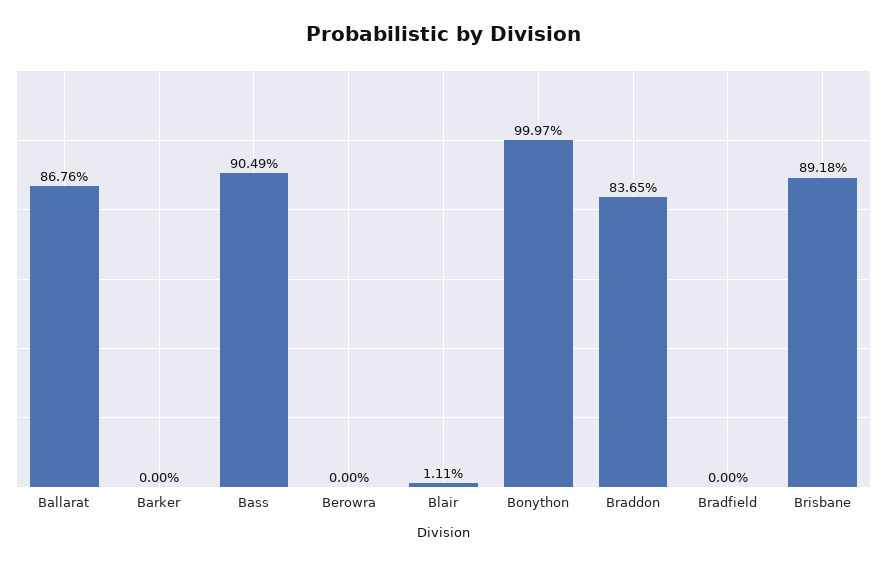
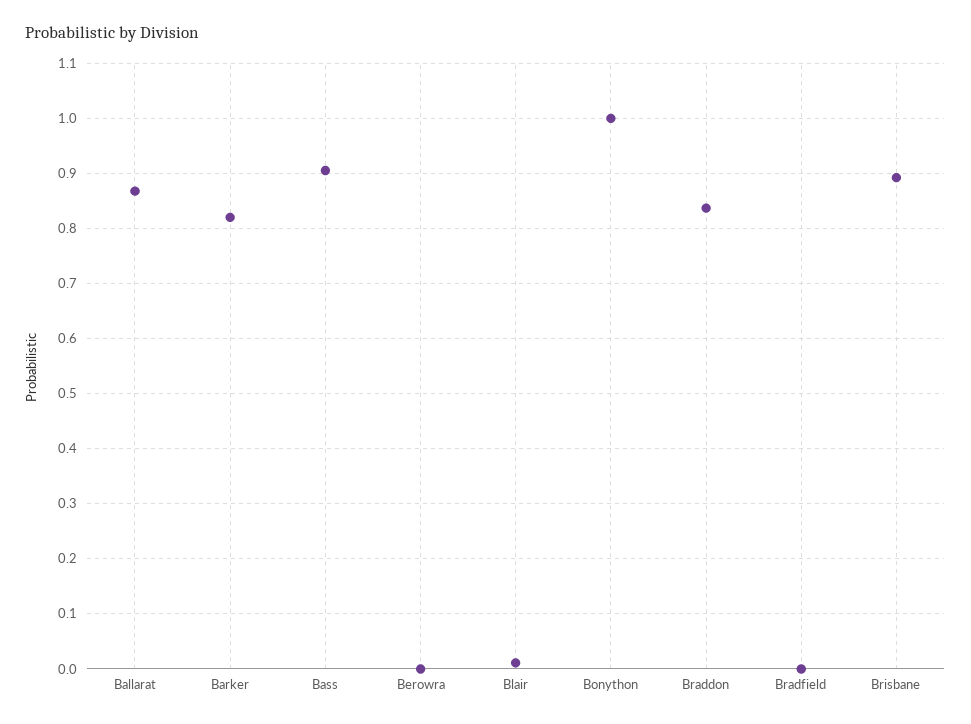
Barker: 0 -> 0.82

